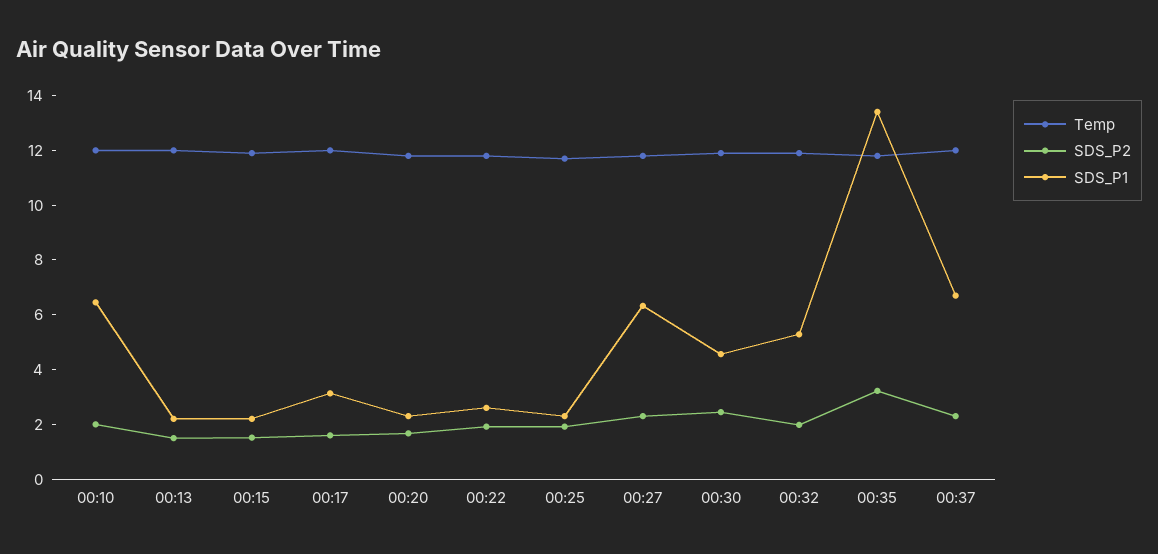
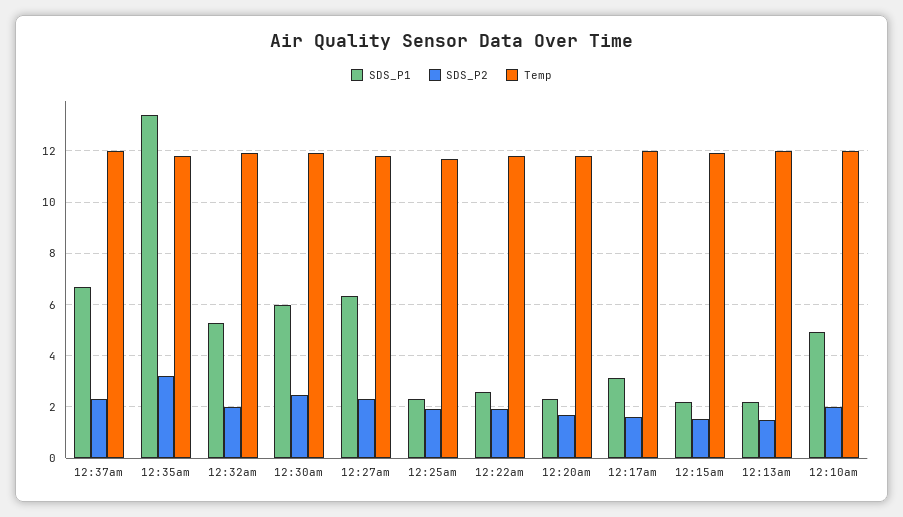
SDS_P1, 00:10: 6.5 -> 5
SDS_P1, 00:30: 4.5 -> 6

